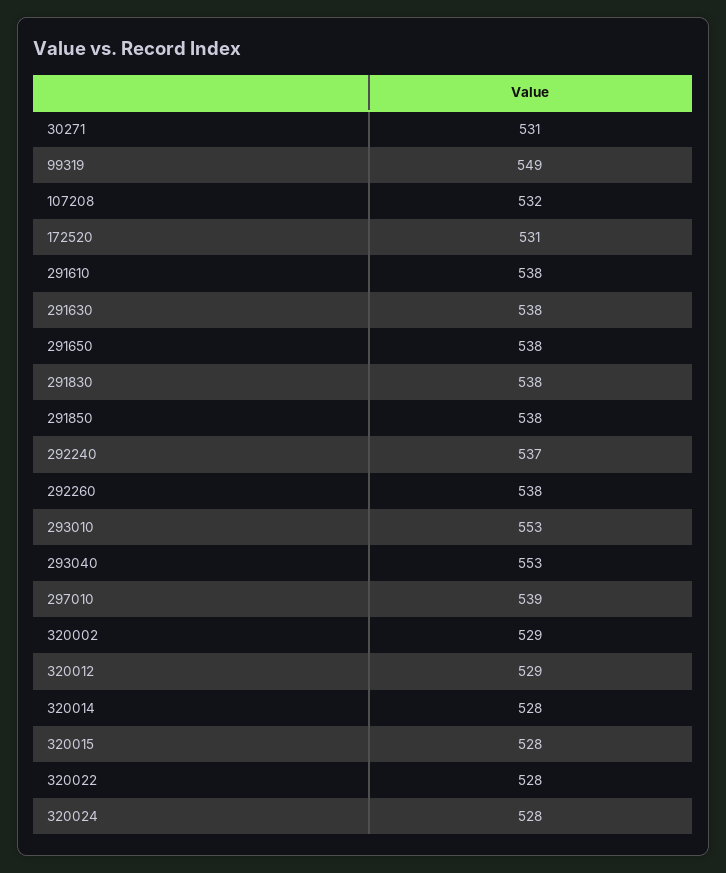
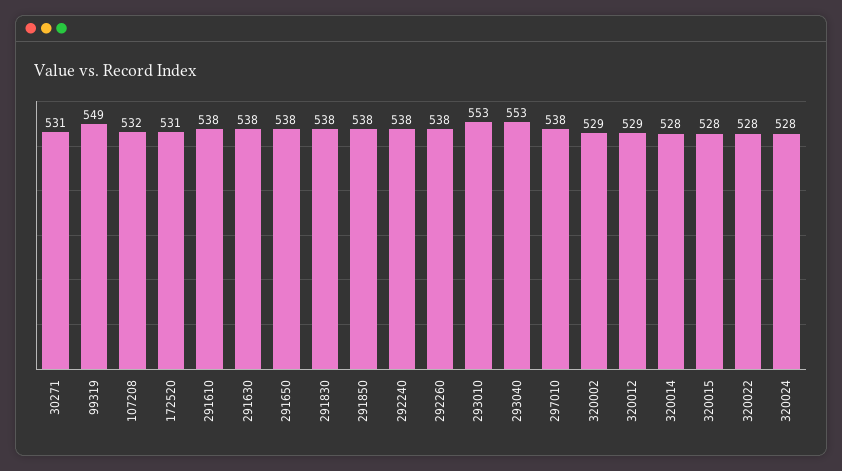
292240: 537 -> 538
297010: 539 -> 538

